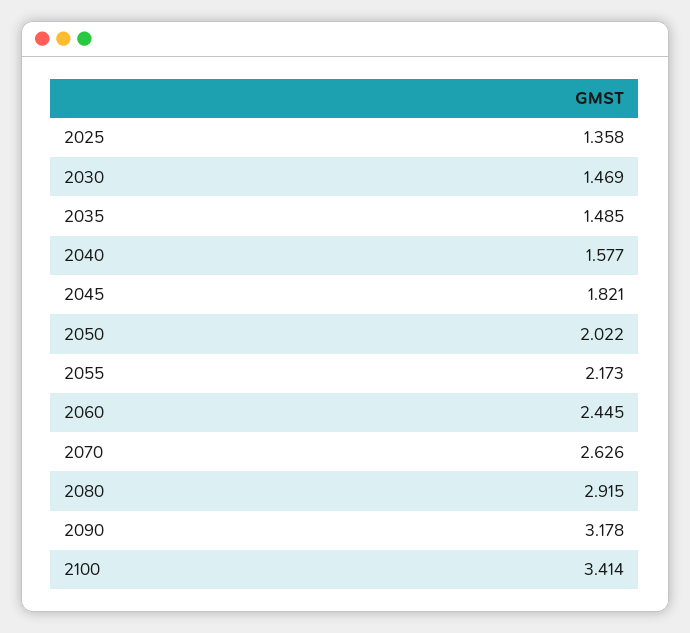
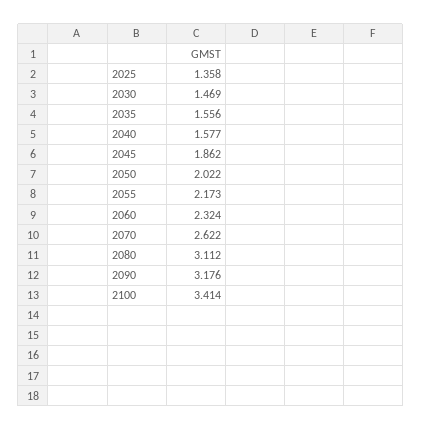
2035: 1.485 -> 1.556
2045: 1.821 -> 1.862
2060: 2.445 -> 2.324
2070: 2.626 -> 2.622
2080: 2.915 -> 3.112
2090: 3.178 -> 3.176

